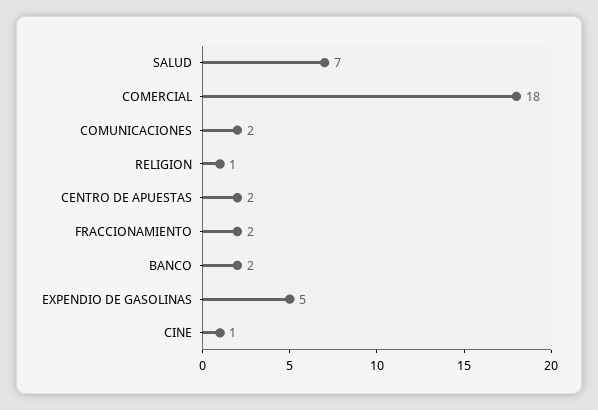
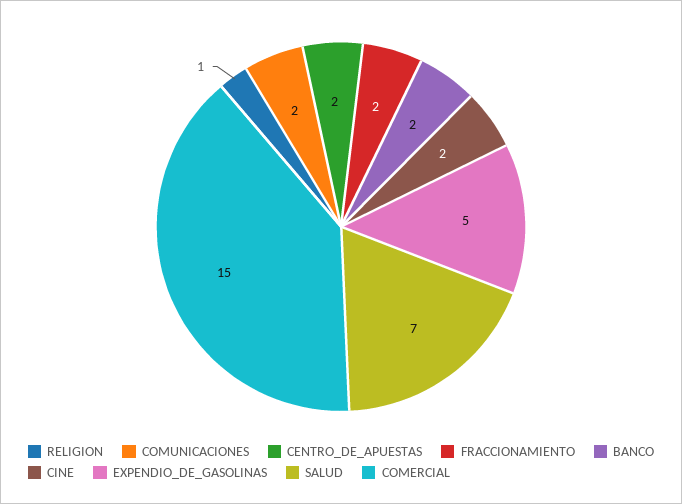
COMERCIAL: 18 -> 15
CINE: 1 -> 2

